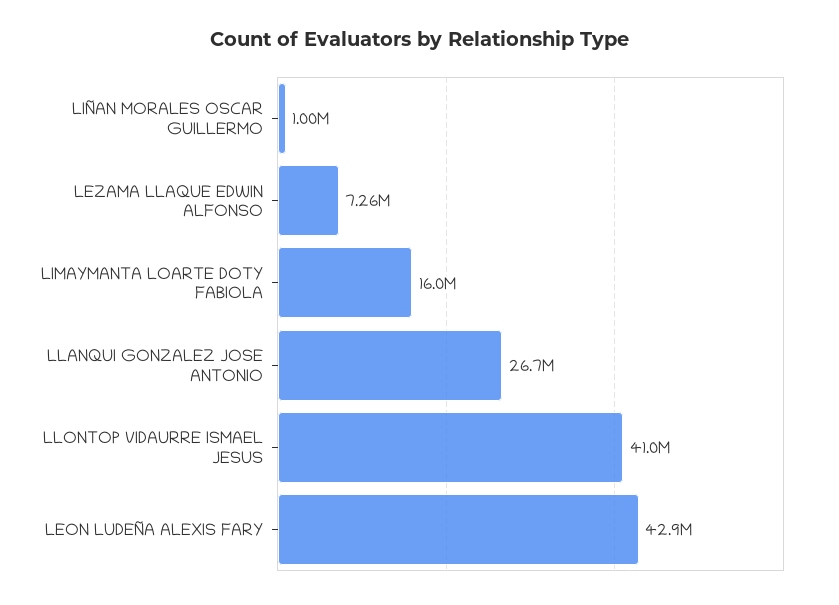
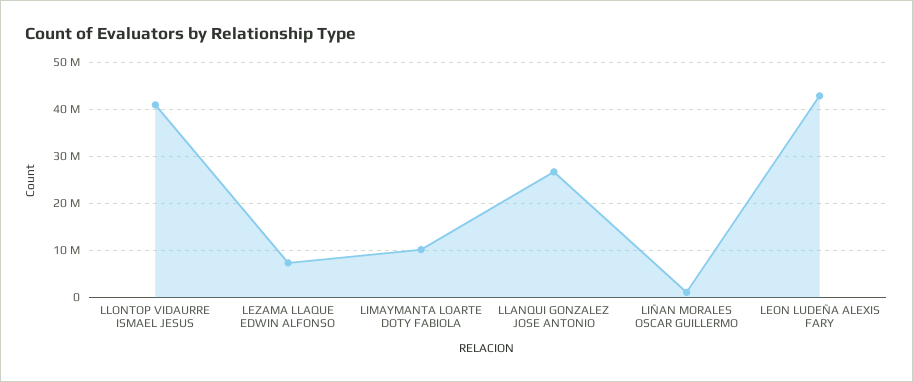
LIMAYMANTA LOARTE DOTY FABIOLA: 16000000 -> 10000000

